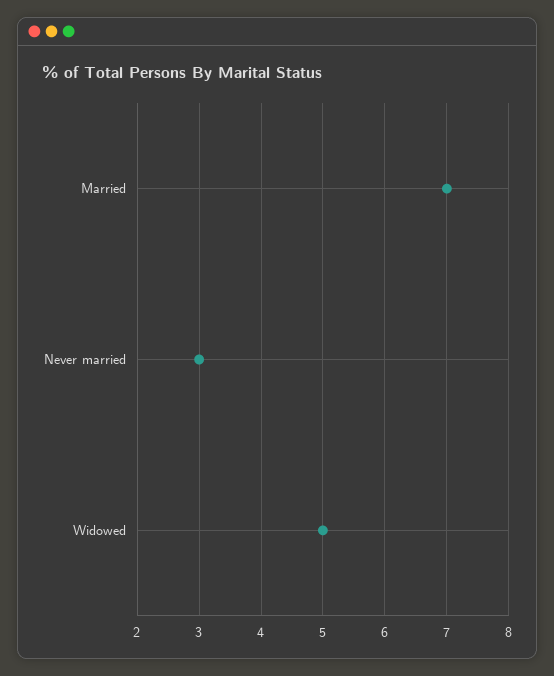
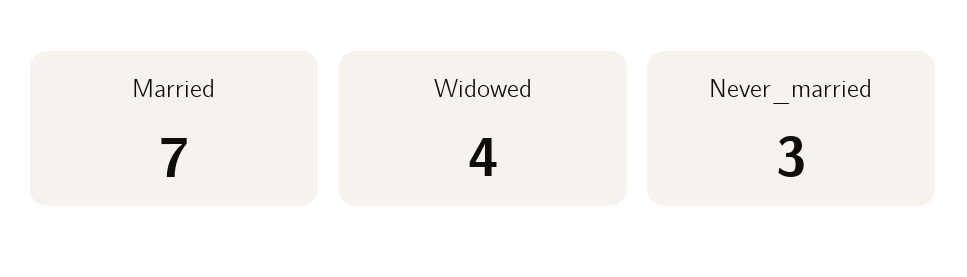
Widowed: 5 -> 4

